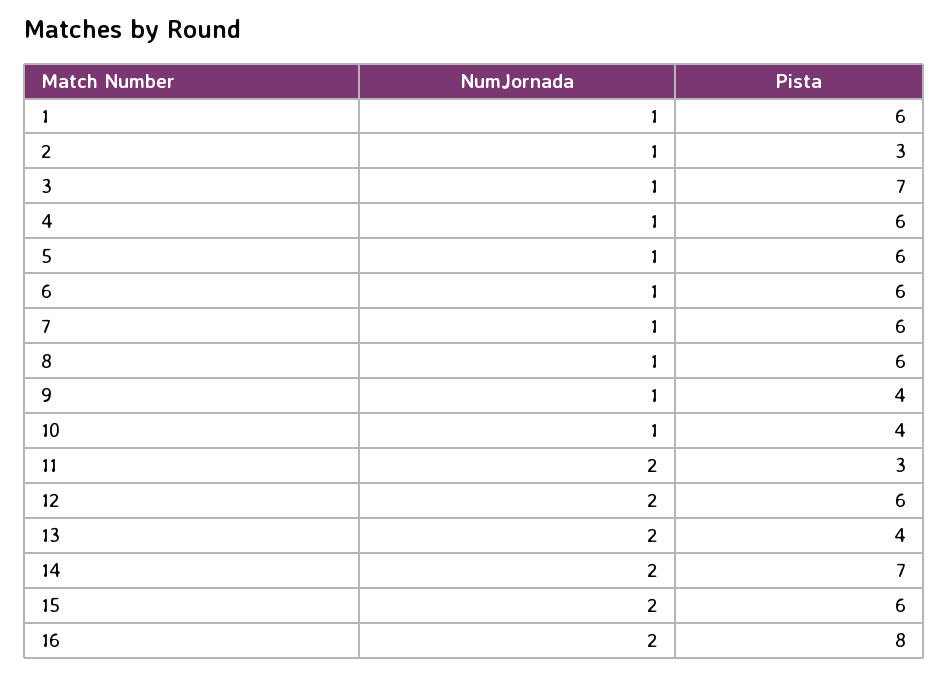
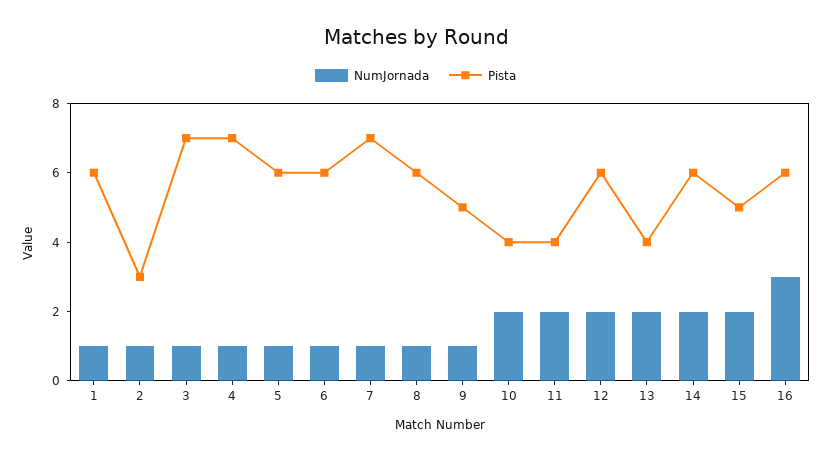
Pista, 4: 6 -> 7
Pista, 7: 6 -> 7
Pista, 9: 4 -> 5
NumJornada, 10: 1 -> 2
Pista, 11: 3 -> 4
Pista, 14: 7 -> 6
Pista, 15: 6 -> 5
NumJornada, 16: 2 -> 3
Pista, 16: 8 -> 6

